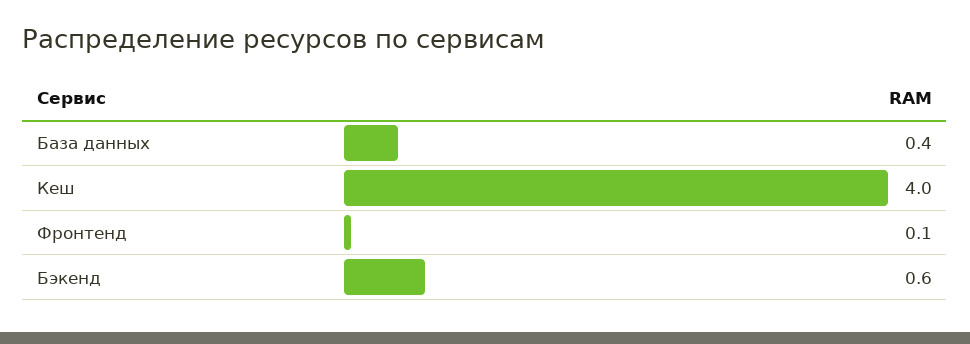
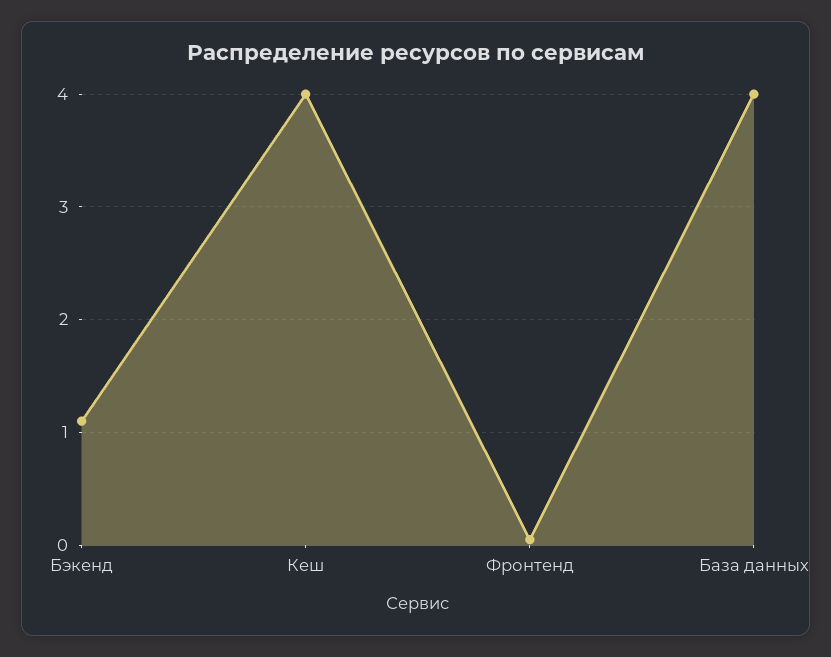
База данных: 0.4 -> 4
Бэкенд: 0.6 -> 1.1

